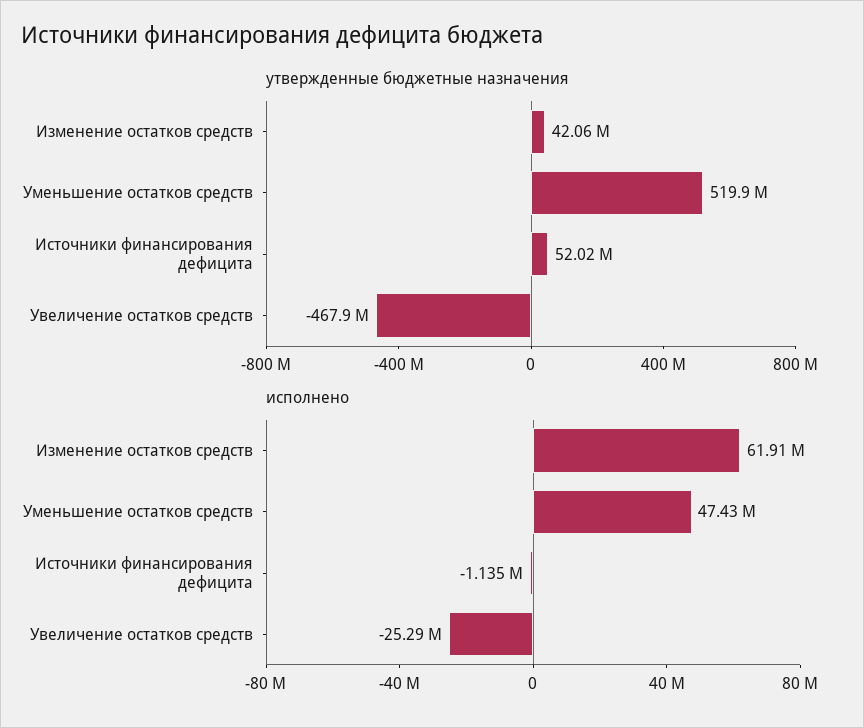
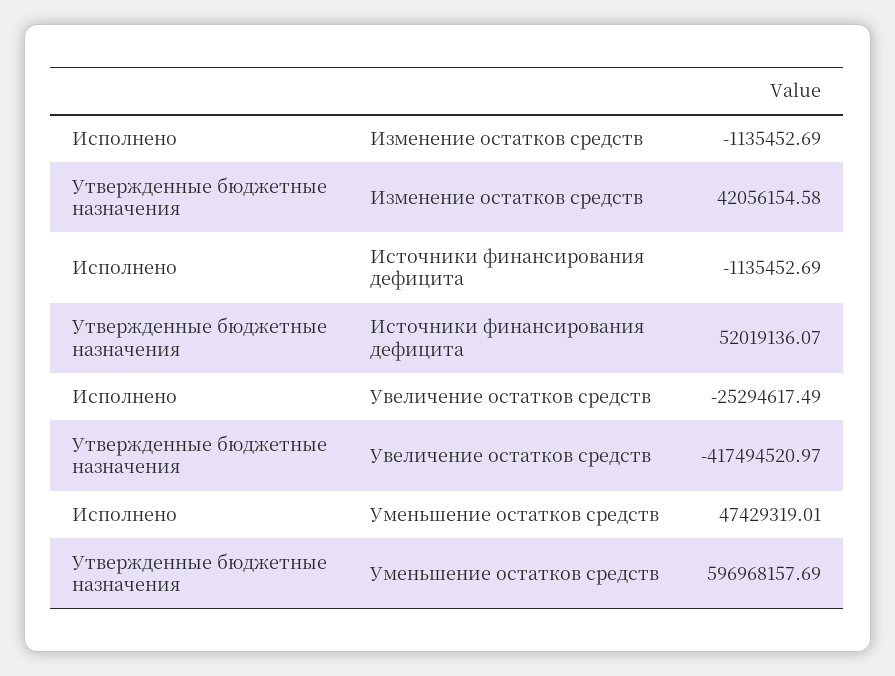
утвержденные бюджетные назначения, Уменьшение остатков средств: 519900000 -> 596968157.69
утвержденные бюджетные назначения, Увеличение остатков средств: -467900000 -> -417494520.97
исполнено, Изменение остатков средств: 61910000 -> -1135452.69

